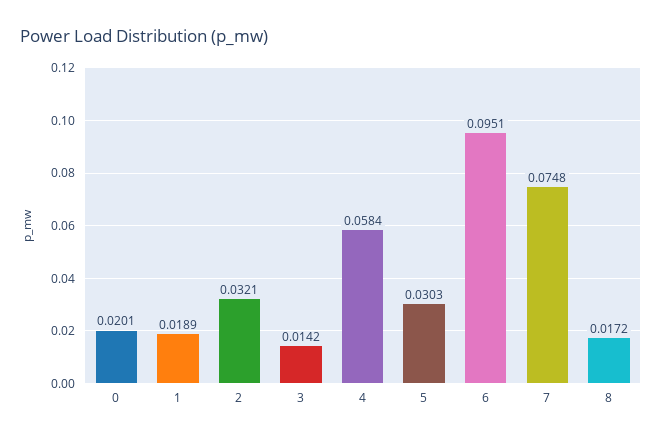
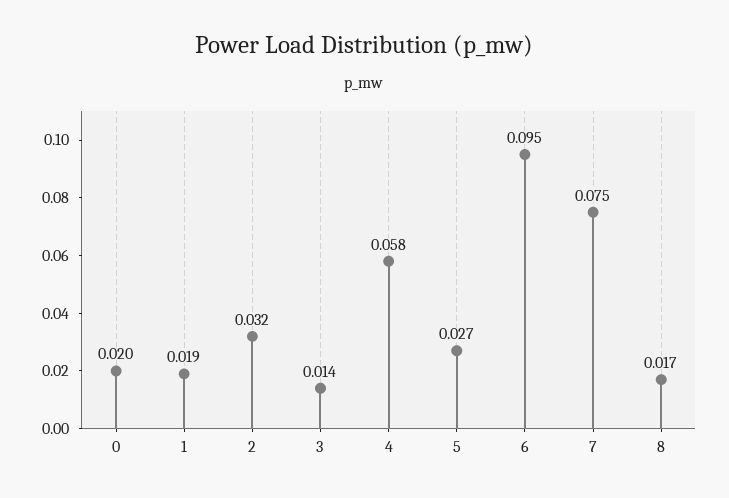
5: 0.0303 -> 0.027

